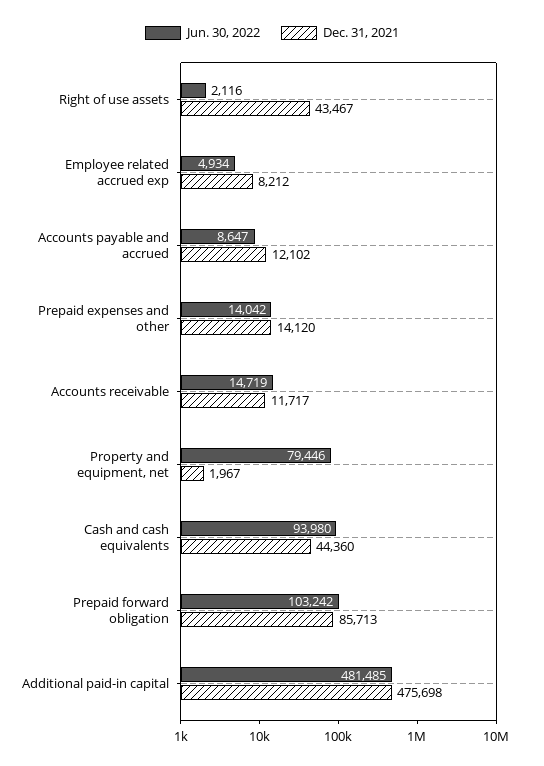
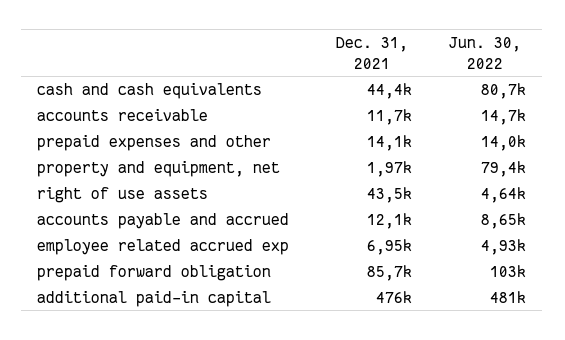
Jun. 30, 2022, Right of use assets: 2116 -> 4640
Dec. 31, 2021, Employee related accrued exp: 8212 -> 6950
Jun. 30, 2022, Cash and cash equivalents: 93980 -> 80700

